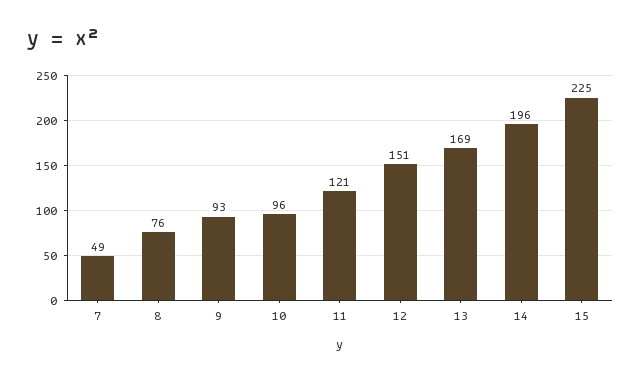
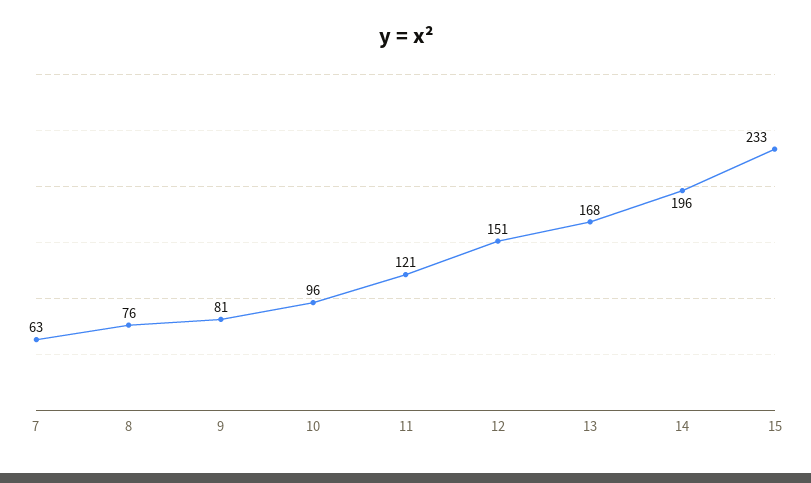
7: 49 -> 63
9: 93 -> 81
13: 169 -> 168
15: 225 -> 233

